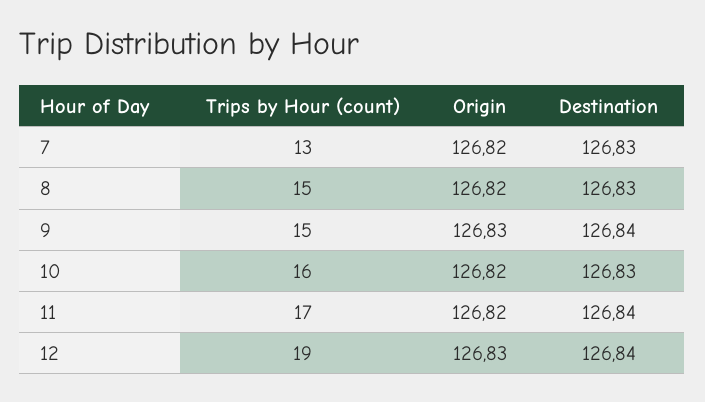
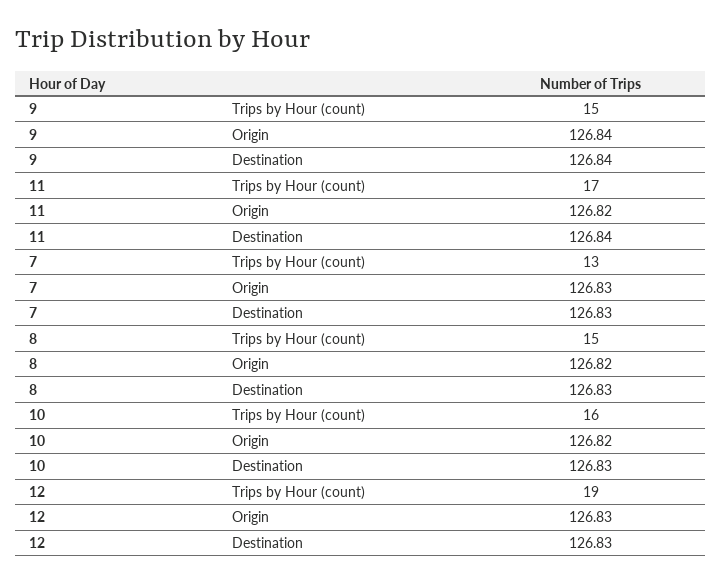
Origin, 7: 126.82 -> 126.83
Origin, 9: 126.83 -> 126.84
Destination, 12: 126.84 -> 126.83

